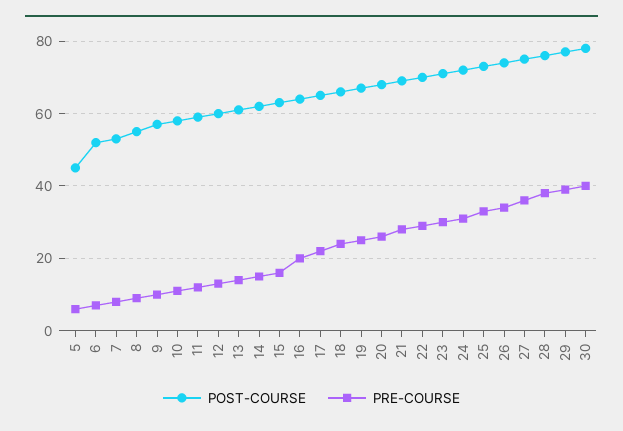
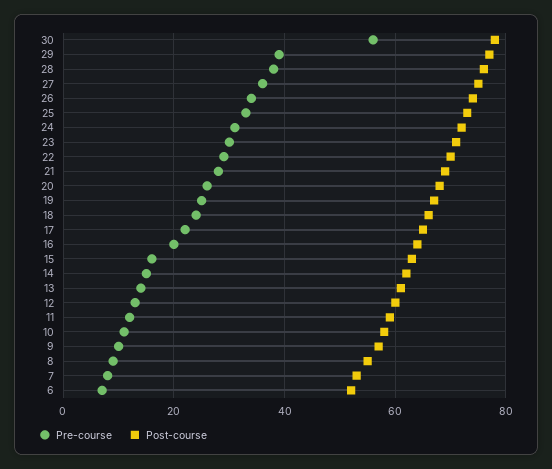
POST-COURSE, 5: 45 -> none
PRE-COURSE, 5: 5 -> none
PRE-COURSE, 30: 40 -> 55

